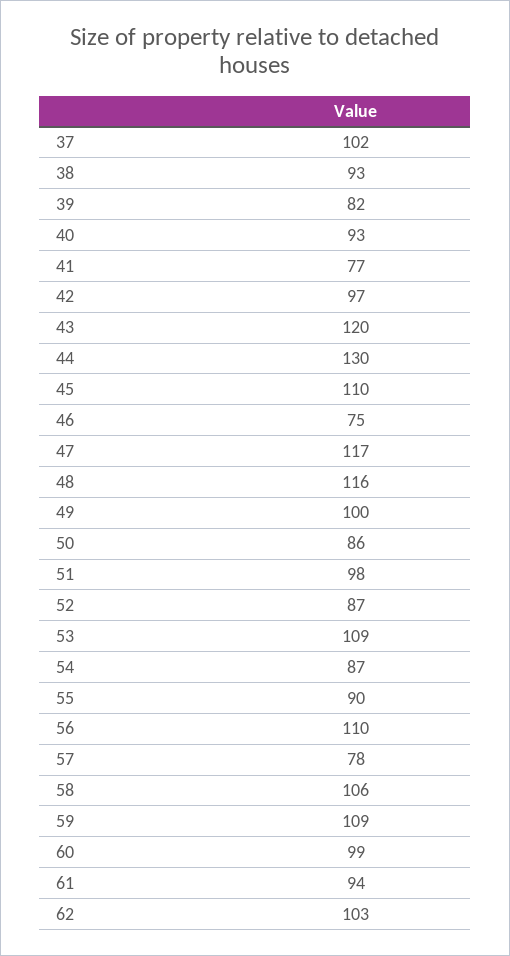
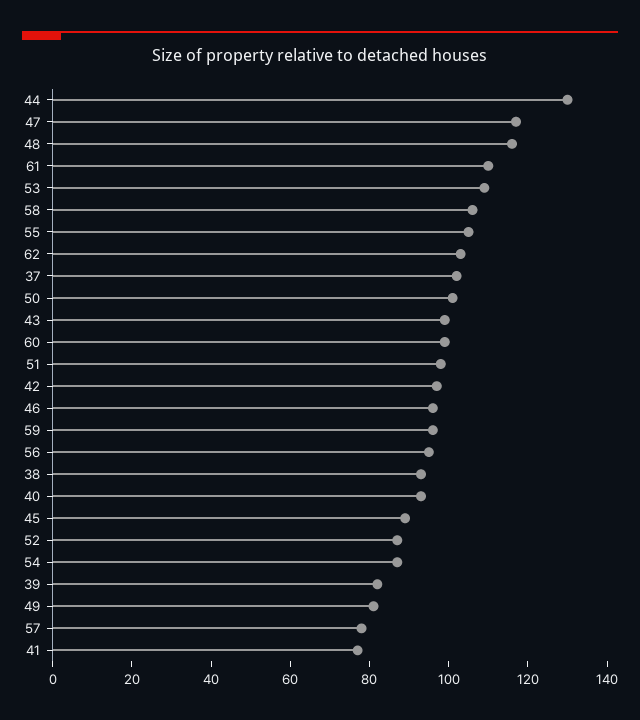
43: 120 -> 100
45: 110 -> 90
46: 75 -> 95
49: 100 -> 80
50: 86 -> 100
55: 90 -> 105
56: 110 -> 95
59: 109 -> 95
61: 94 -> 110

